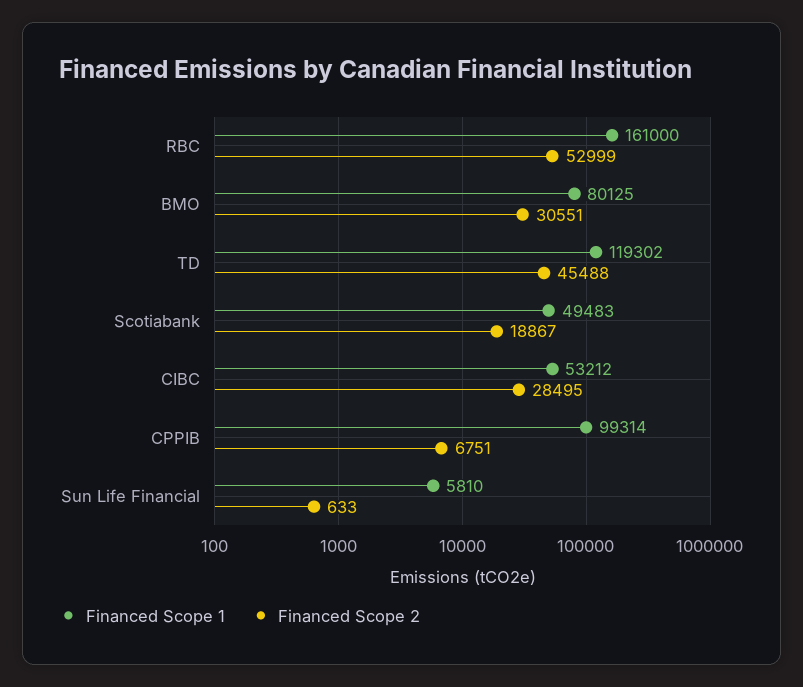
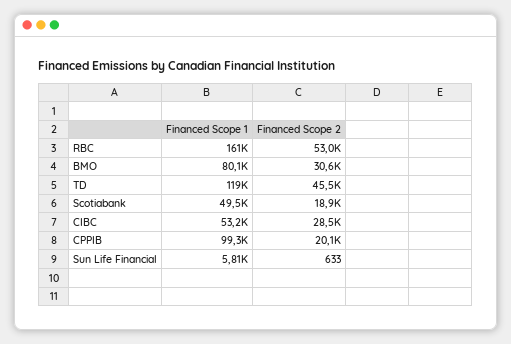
Financed Scope 2, CPPIB: 6751 -> 20100

